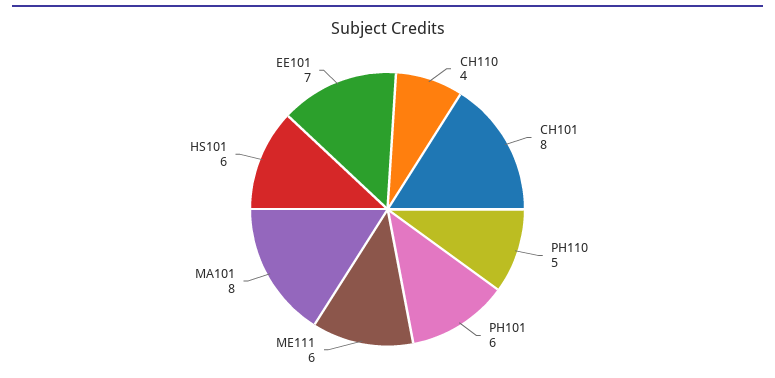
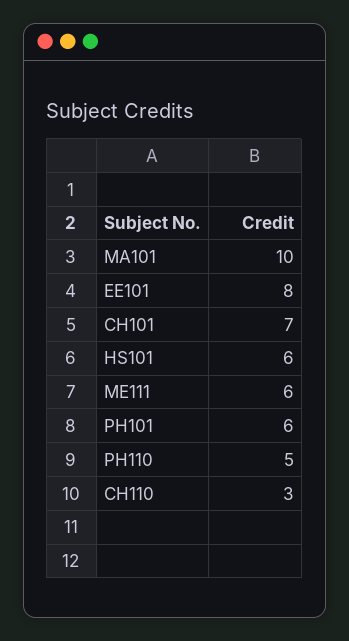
CH110: 4 -> 3
CH101: 8 -> 7
MA101: 8 -> 10
EE101: 7 -> 8

